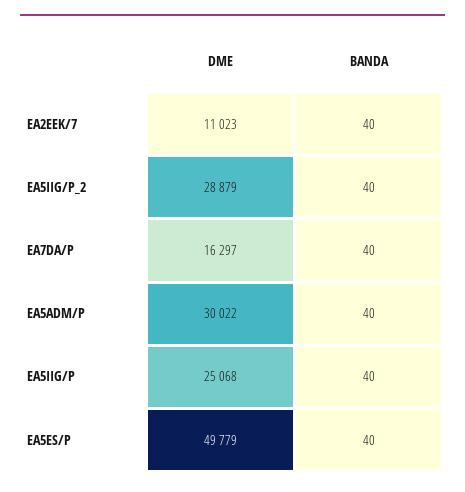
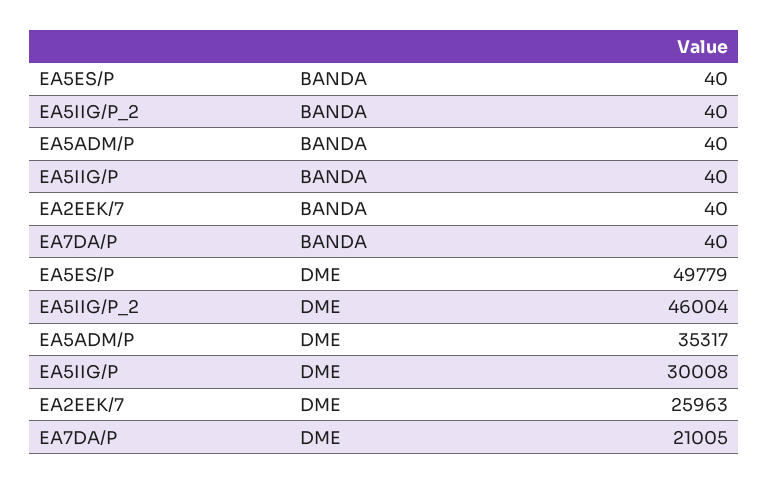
DME, EA2EEK/7: 11023 -> 25963
DME, EA5IIG/P_2: 28879 -> 46004
DME, EA7DA/P: 16297 -> 21005
DME, EA5ADM/P: 30022 -> 35317
DME, EA5IIG/P: 25068 -> 30008

